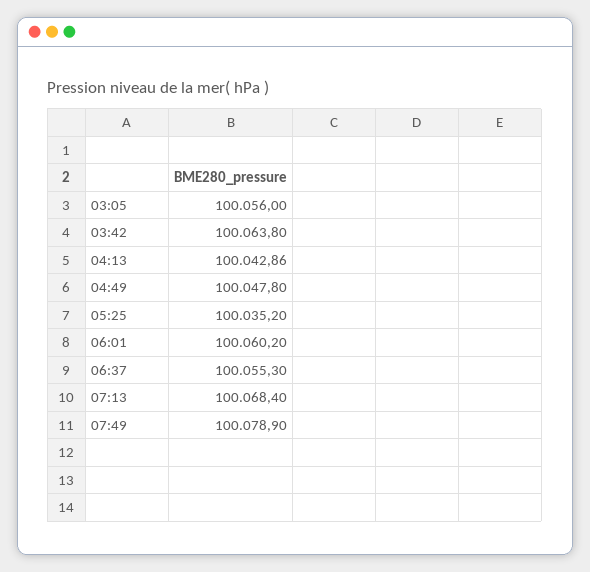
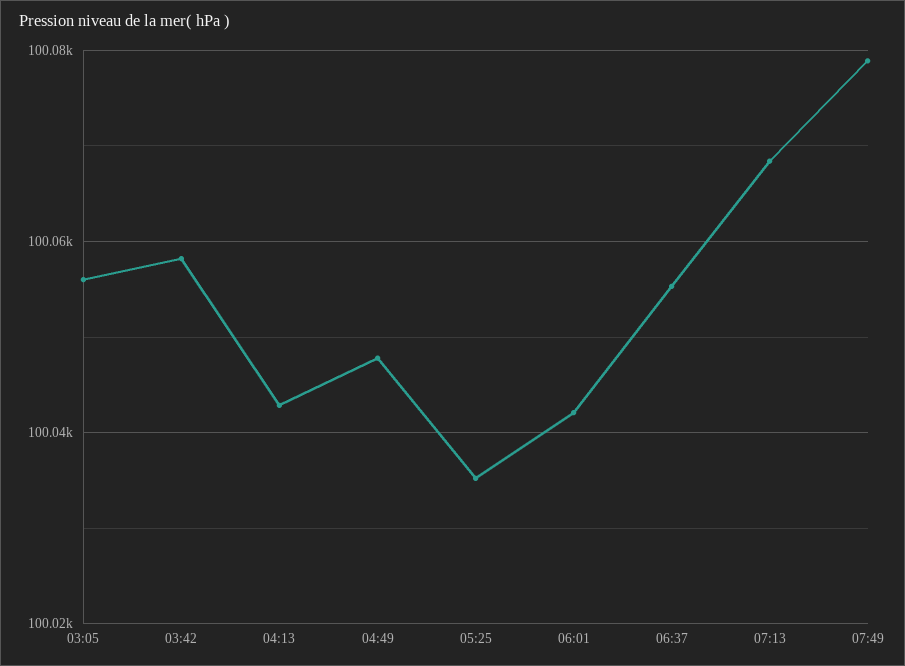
03:42: 100063.8 -> 100058
06:01: 100060.2 -> 100042

